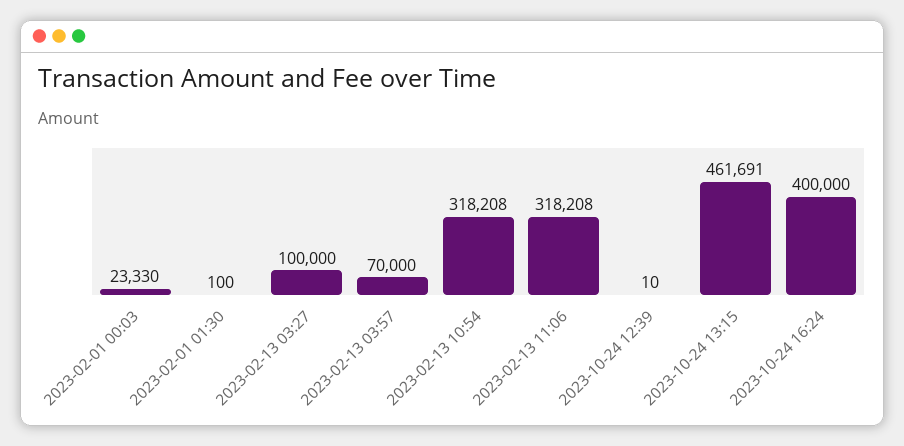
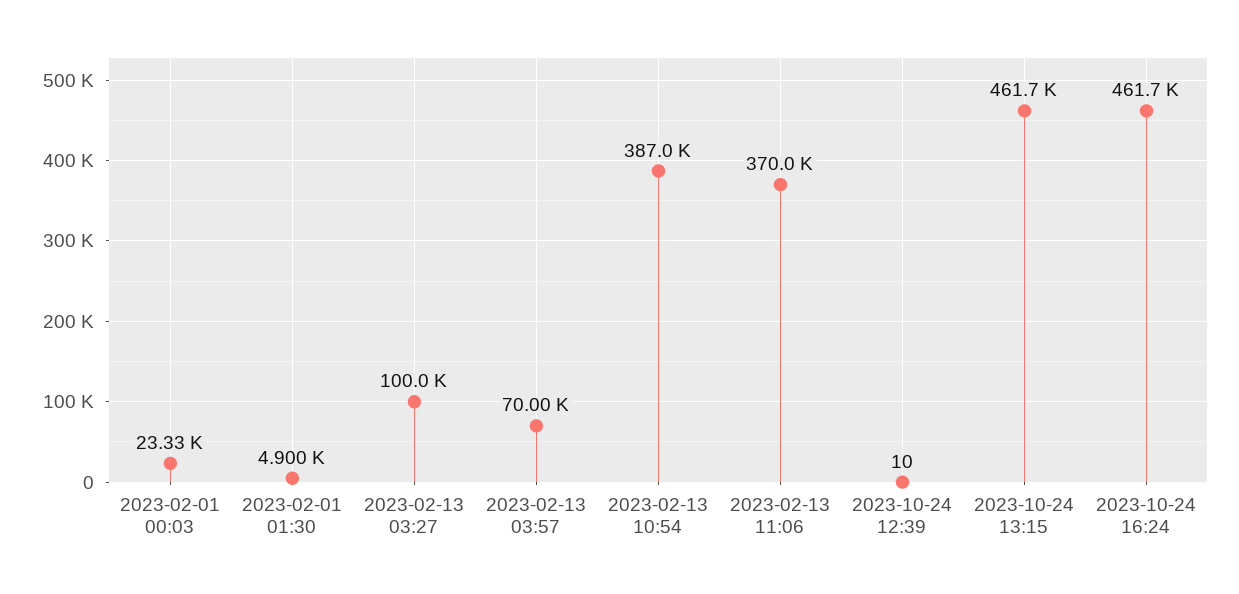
2023-02-01 01:30: 100 -> 4900
2023-02-13 10:54: 318208 -> 387000
2023-02-13 11:06: 318208 -> 370000
2023-10-24 16:24: 400000 -> 461700

